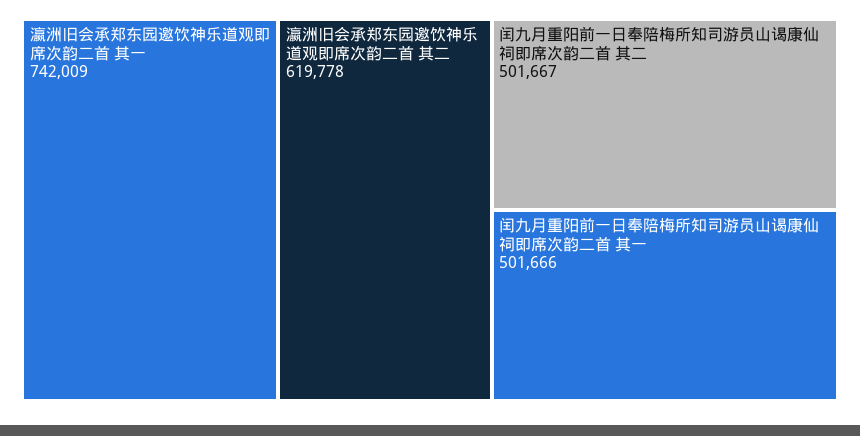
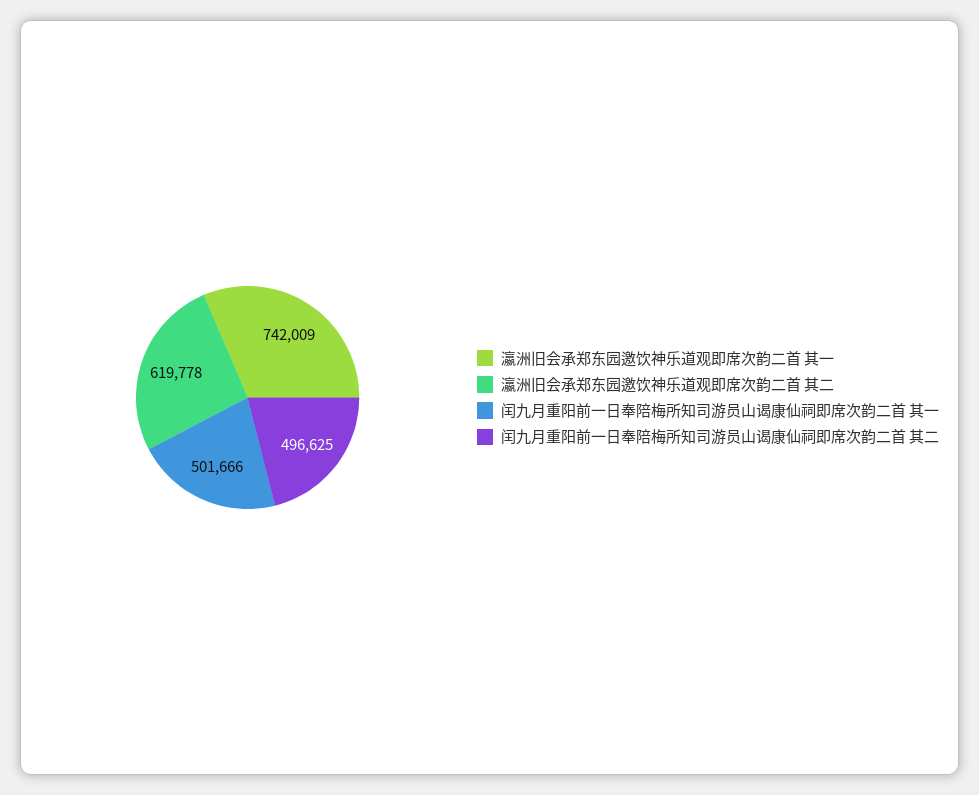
闰九月重阳前一日奉陪梅所知司游员山谒康仙祠即席次韵二首 其二: 501667 -> 496625

